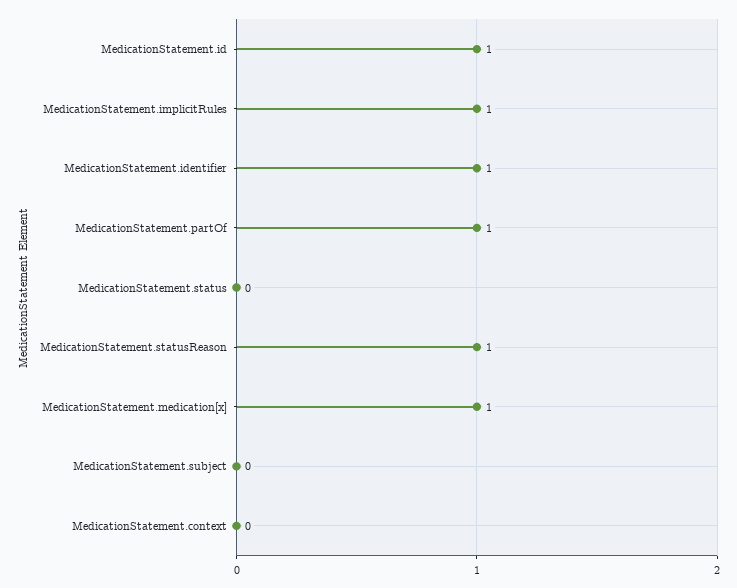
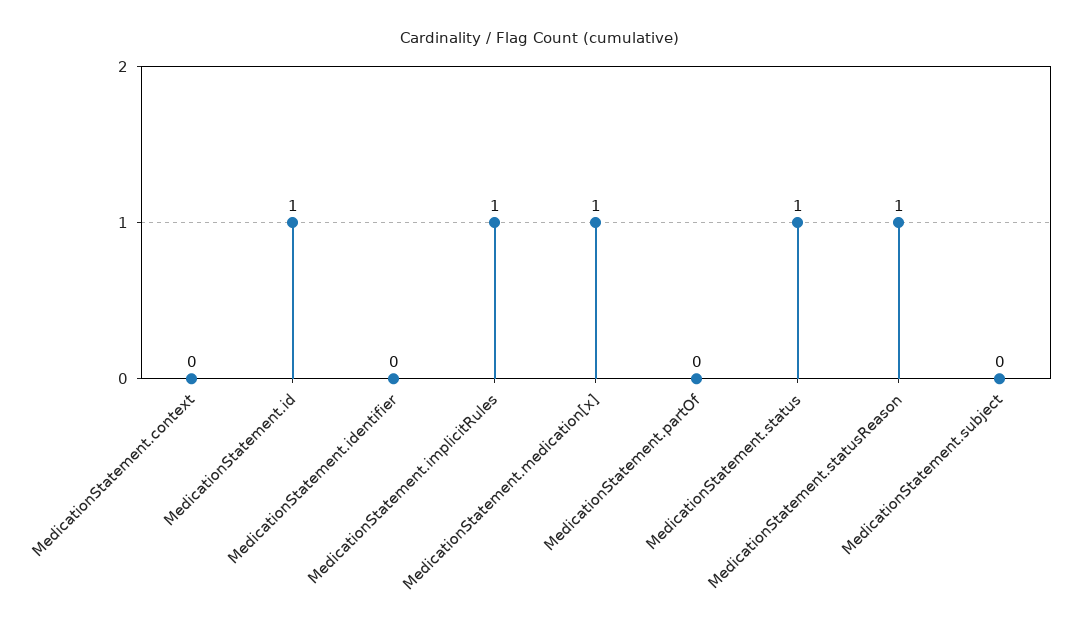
MedicationStatement.identifier: 1 -> 0
MedicationStatement.partOf: 1 -> 0
MedicationStatement.status: 0 -> 1

